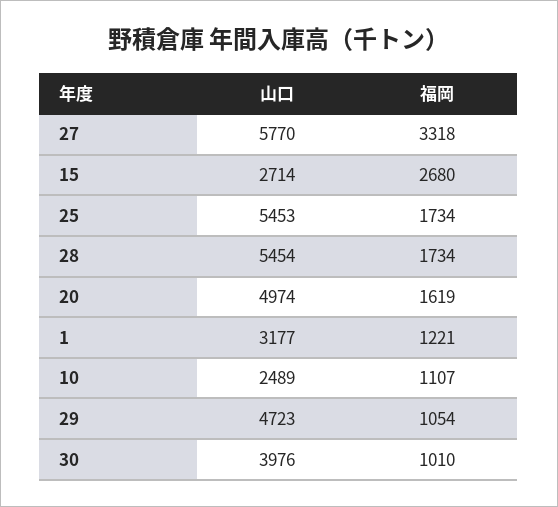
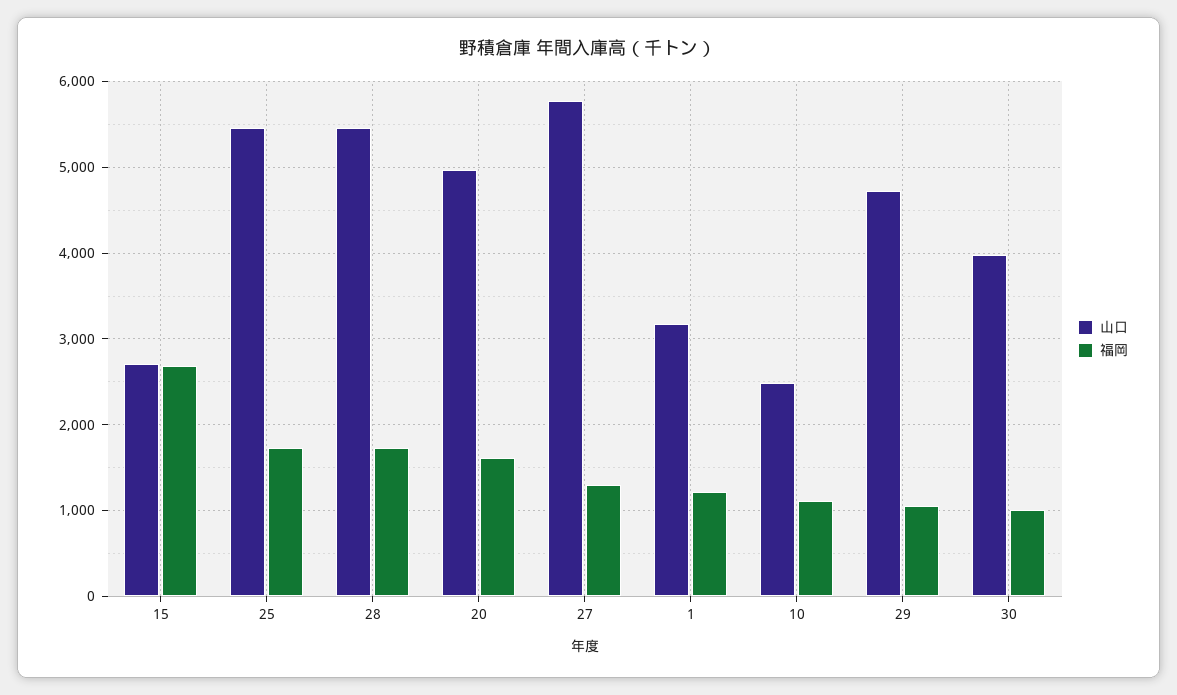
福岡, 27: 3318 -> 1300

